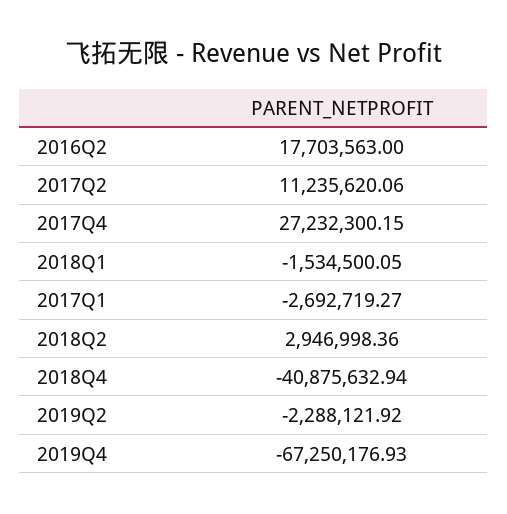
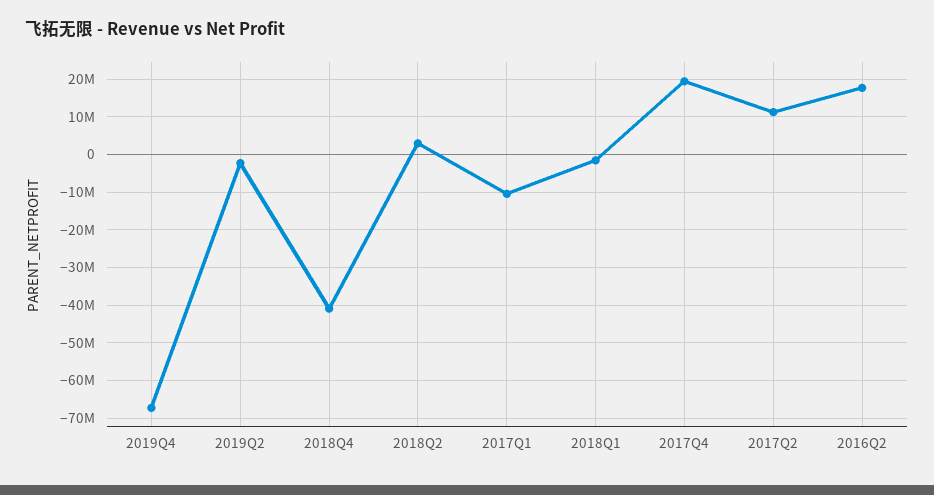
2017Q4: 27232300.15 -> 20000000
2017Q1: -2692719.27 -> -10000000

